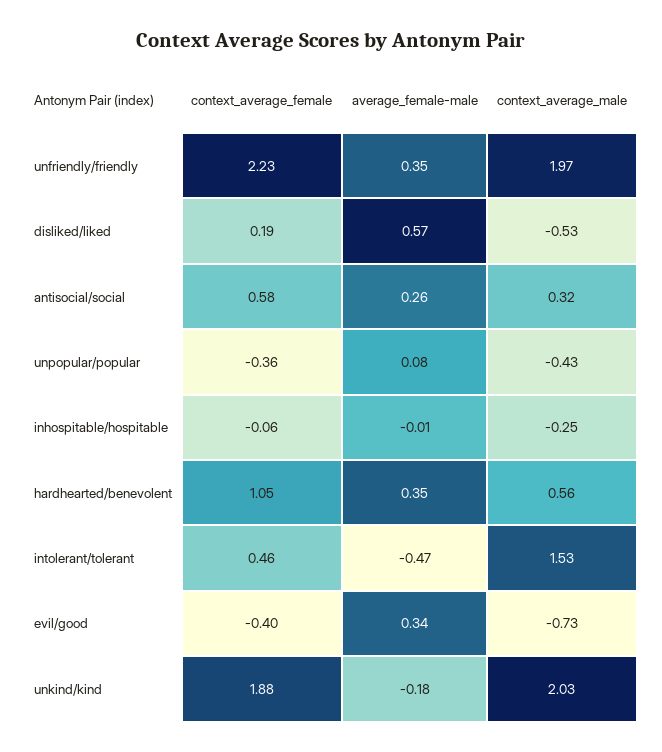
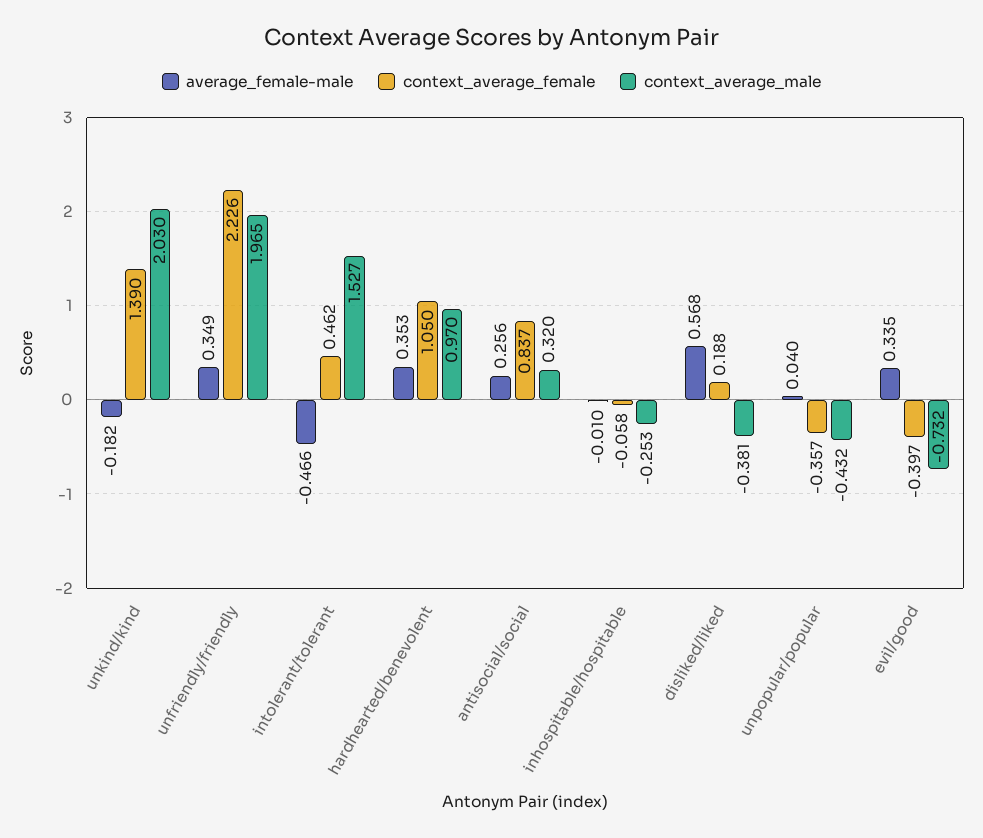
context_average_male, disliked/liked: -0.53 -> -0.381
context_average_female, antisocial/social: 0.58 -> 0.837
average_female-male, unpopular/popular: 0.08 -> 0.04
context_average_male, hardhearted/benevolent: 0.56 -> 0.97
context_average_female, unkind/kind: 1.88 -> 1.39

